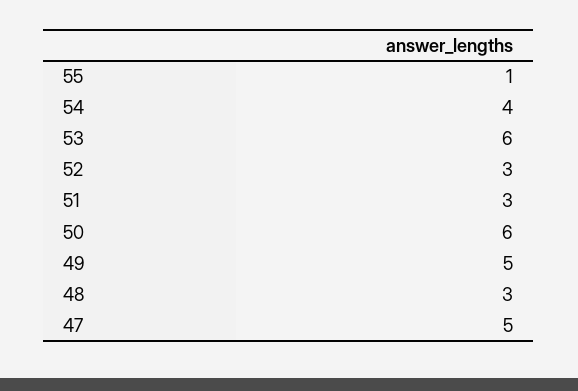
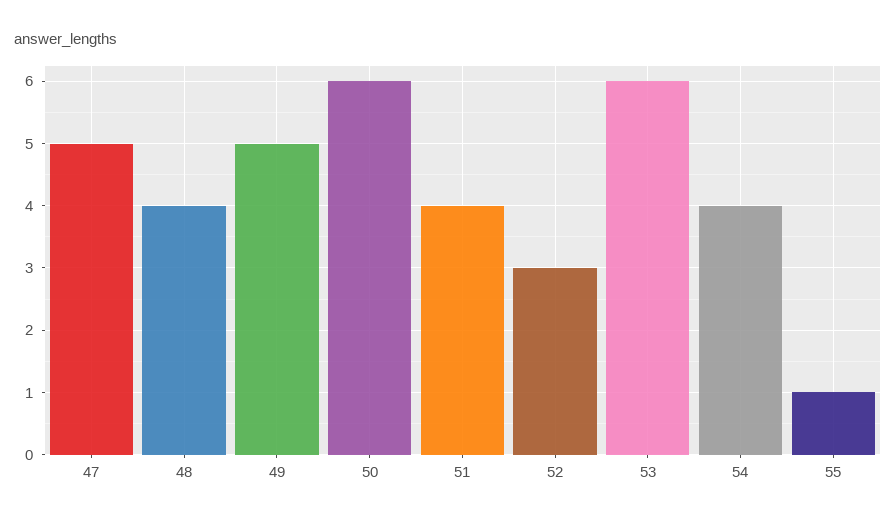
51: 3 -> 4
48: 3 -> 4

